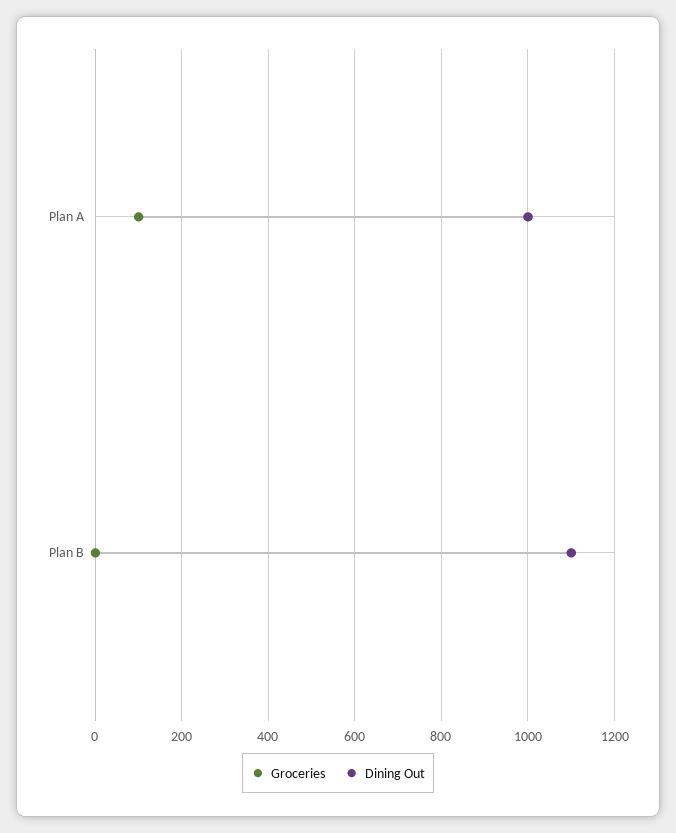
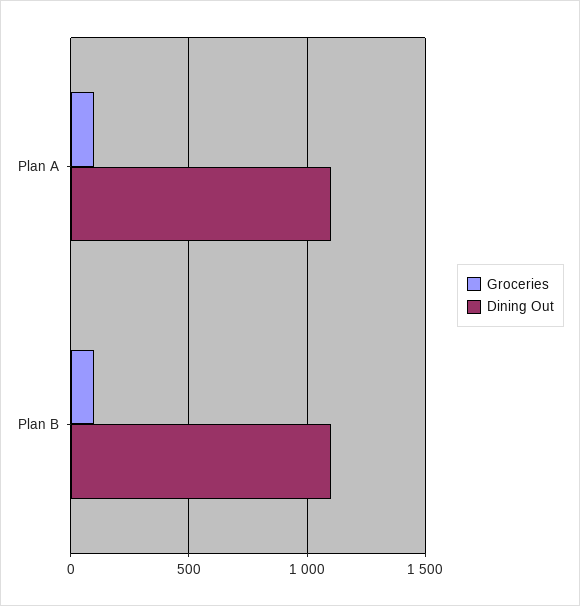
Dining Out, Plan A: 1000 -> 1100
Groceries, Plan B: 0 -> 100

